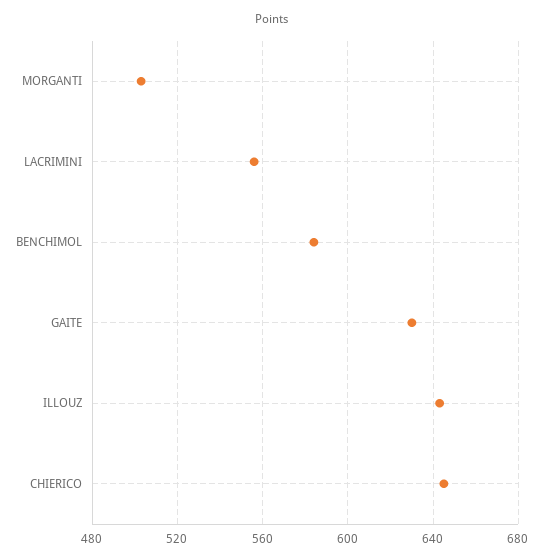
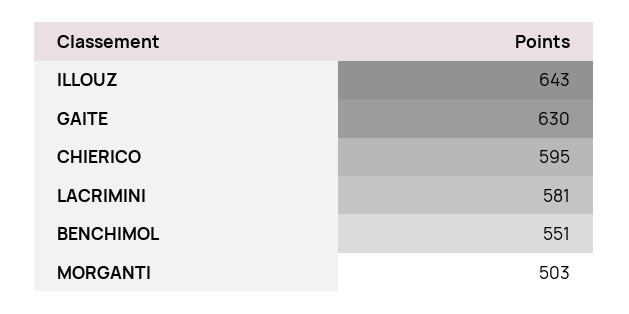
LACRIMINI: 555 -> 581
BENCHIMOL: 585 -> 551
CHIERICO: 645 -> 595

